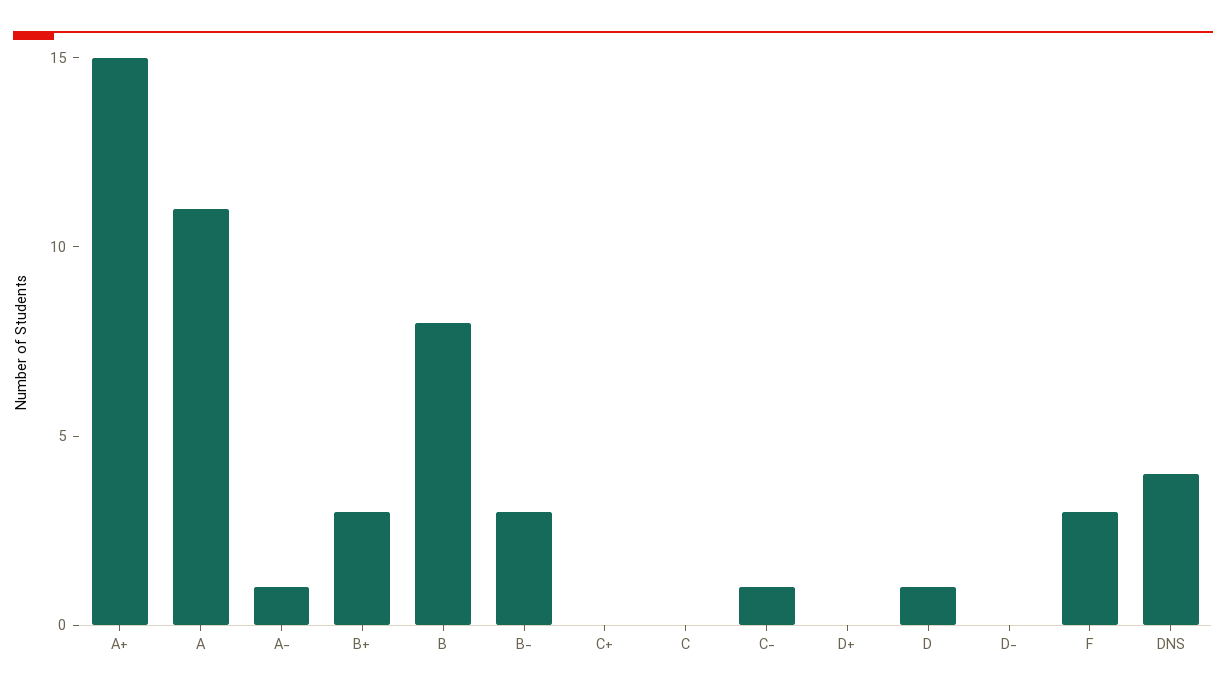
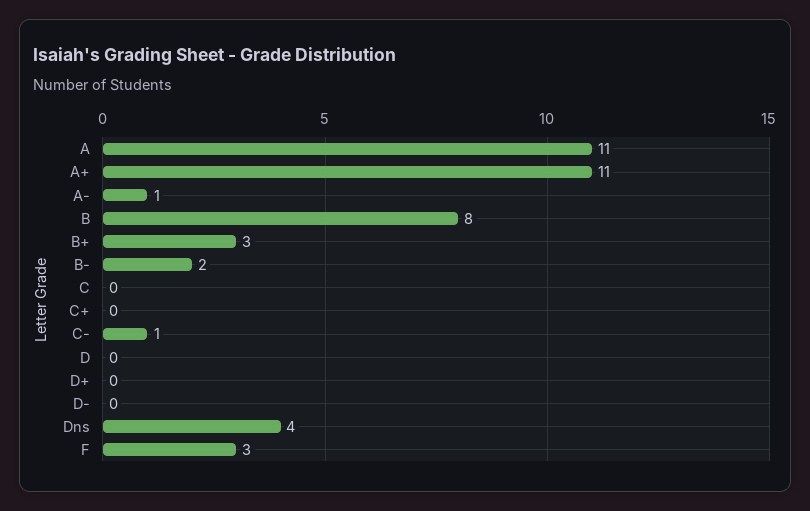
A+: 15 -> 11
B-: 3 -> 2
D: 1 -> 0

